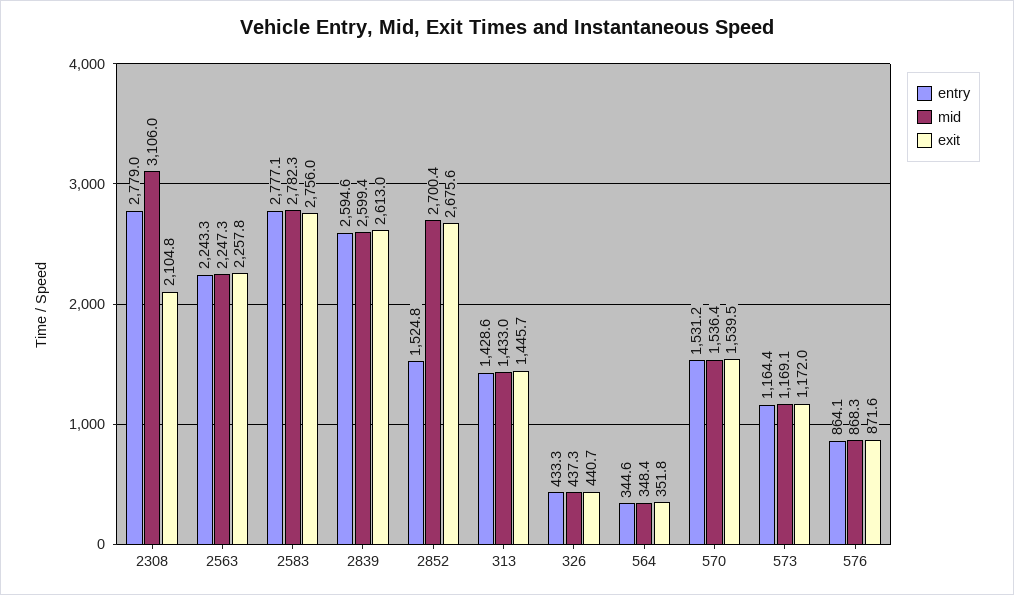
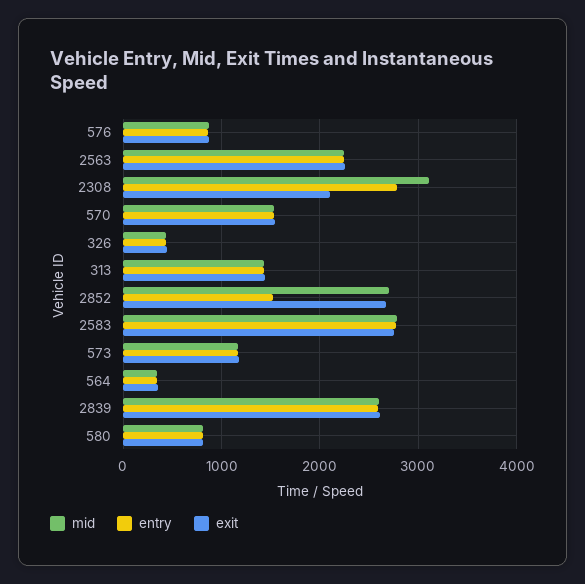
mid, 580: none -> 800
entry, 580: none -> 800
exit, 580: none -> 800

